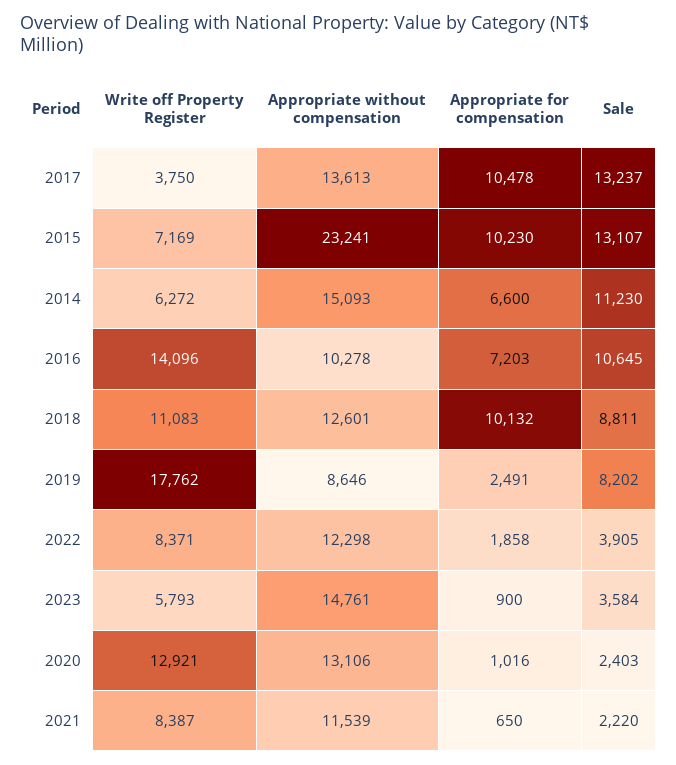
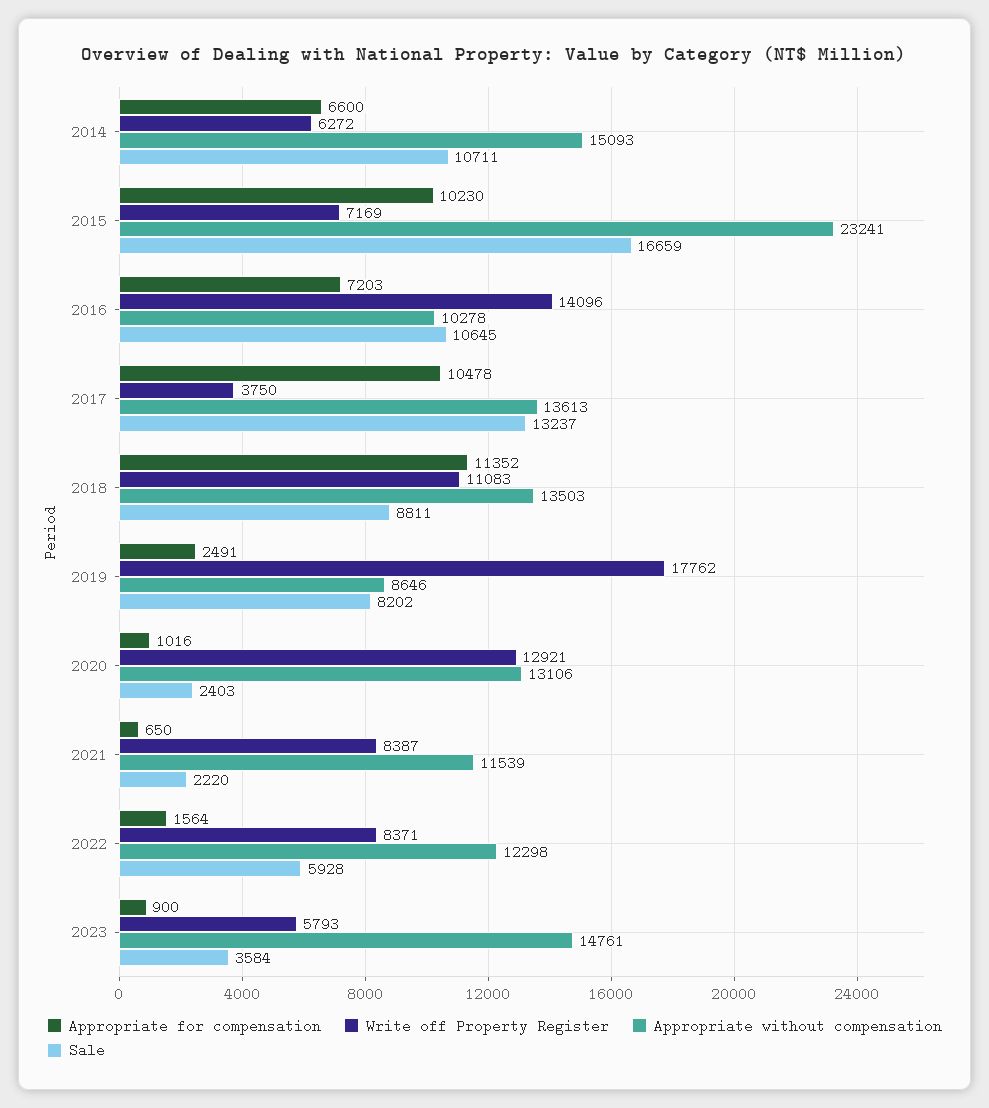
Sale, 2015: 13107 -> 16659
Sale, 2014: 11230 -> 10711
Appropriate without compensation, 2018: 12601 -> 13503
Appropriate for compensation, 2018: 10132 -> 11352
Appropriate for compensation, 2022: 1858 -> 1564
Sale, 2022: 3905 -> 5928

